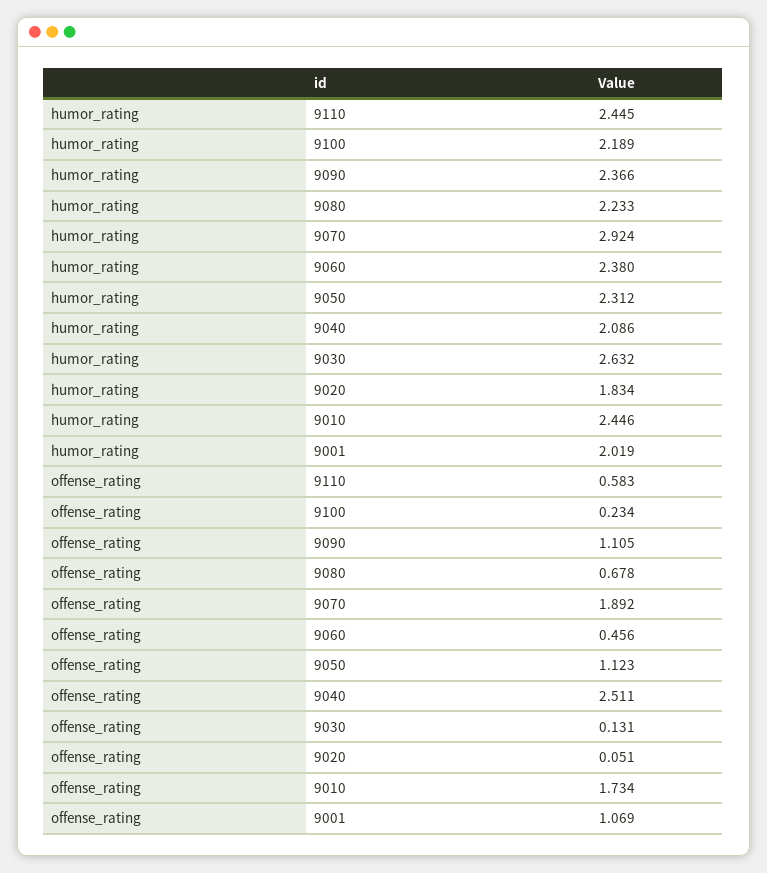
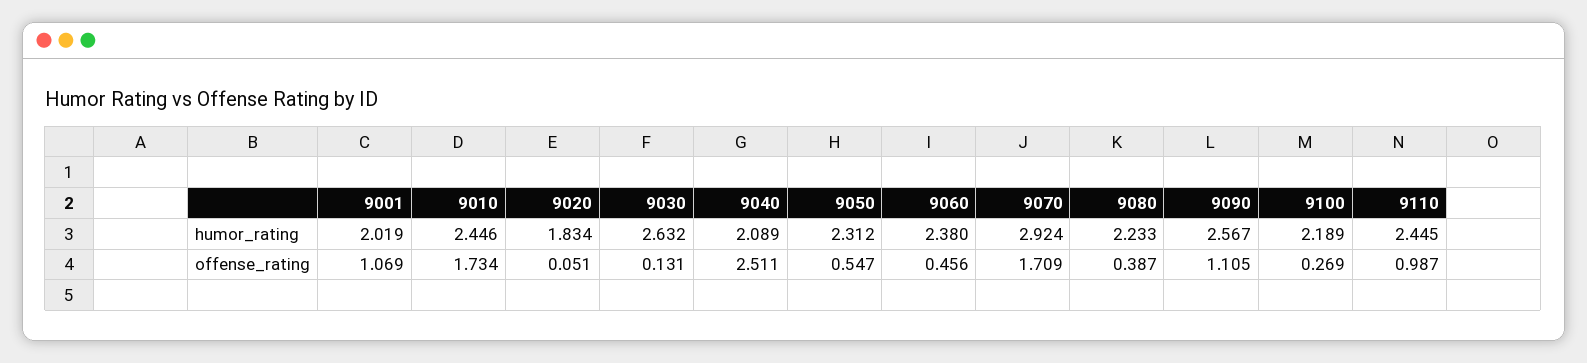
humor_rating, 9090: 2.366 -> 2.567
humor_rating, 9040: 2.086 -> 2.089
offense_rating, 9110: 0.583 -> 0.987
offense_rating, 9100: 0.234 -> 0.269
offense_rating, 9080: 0.678 -> 0.387
offense_rating, 9070: 1.892 -> 1.709
offense_rating, 9050: 1.123 -> 0.547

